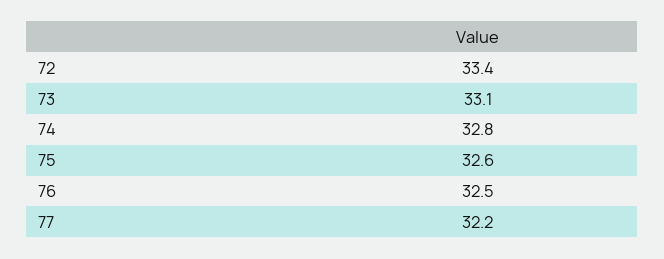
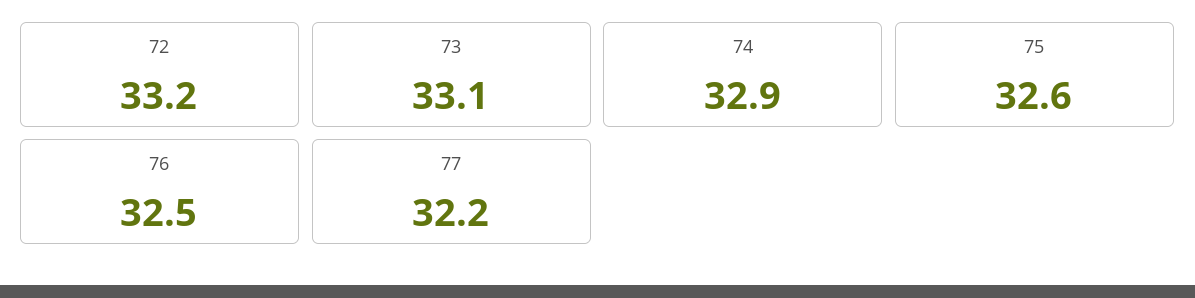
72: 33.4 -> 33.2
74: 32.8 -> 32.9

